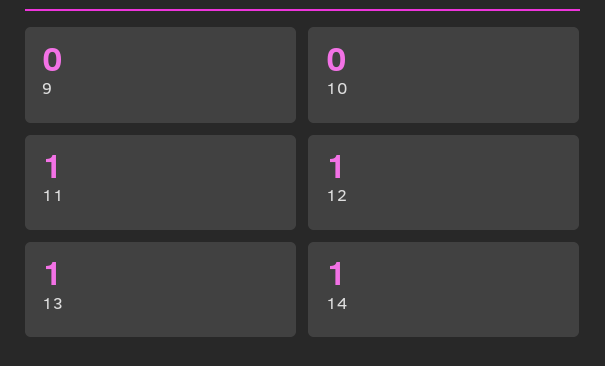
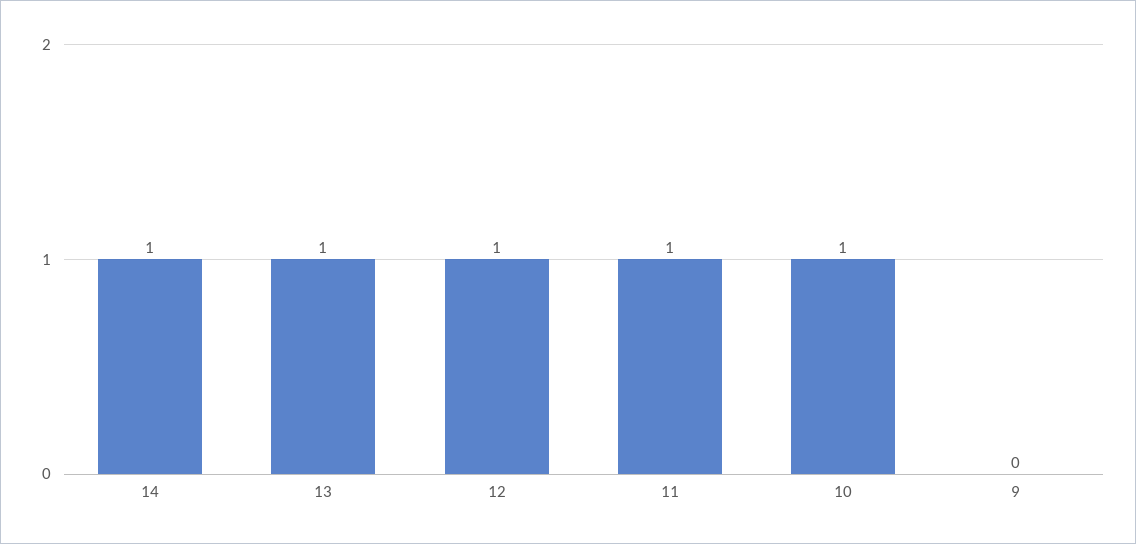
10: 0 -> 1

